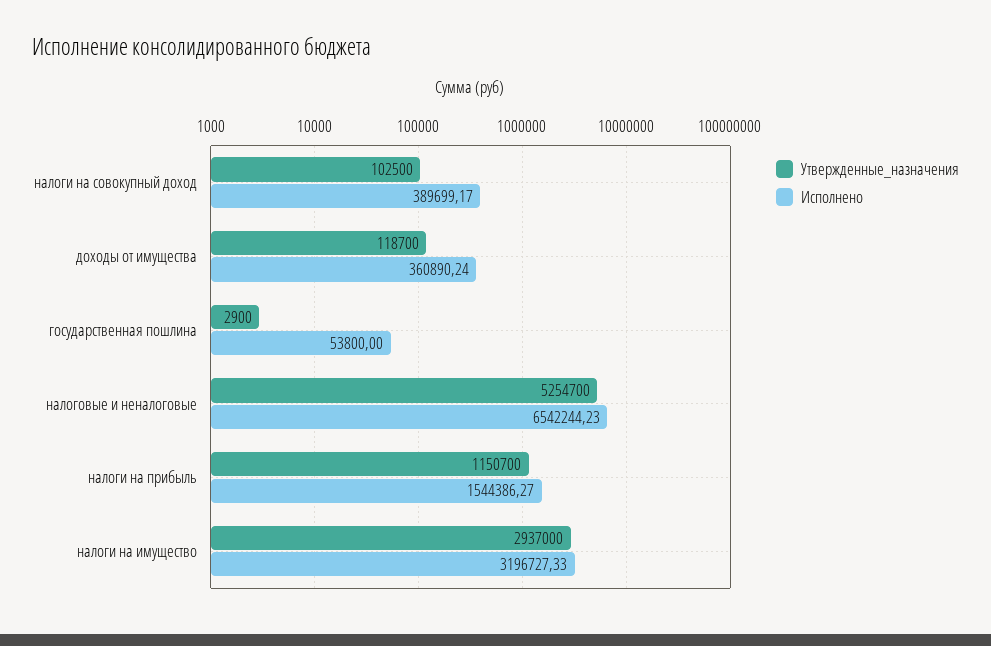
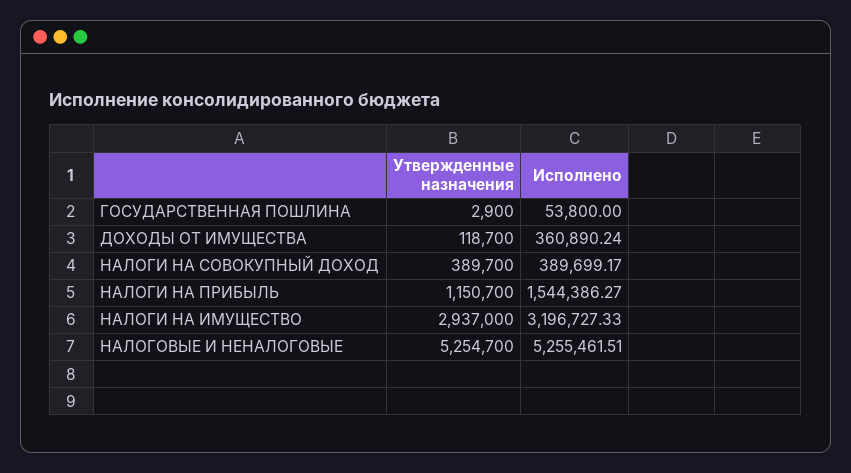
Утвержденные_назначения, налоги на совокупный доход: 102500 -> 389700
Исполнено, налоговые и неналоговые: 6542244.23 -> 5255461.51

